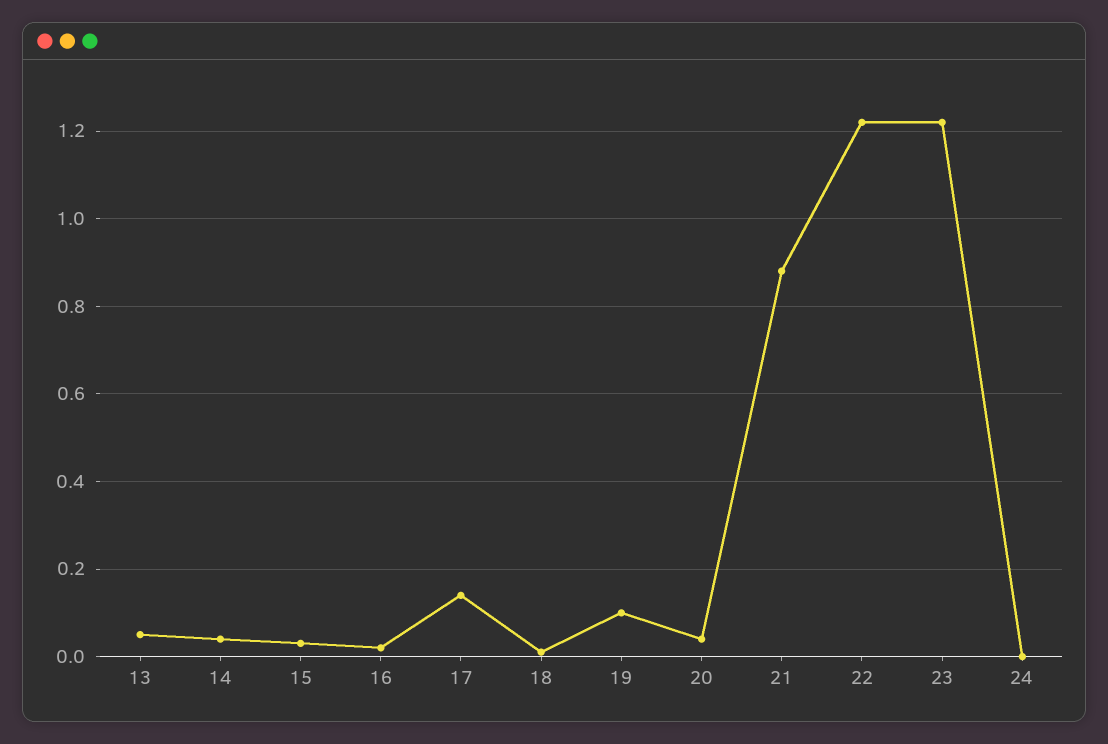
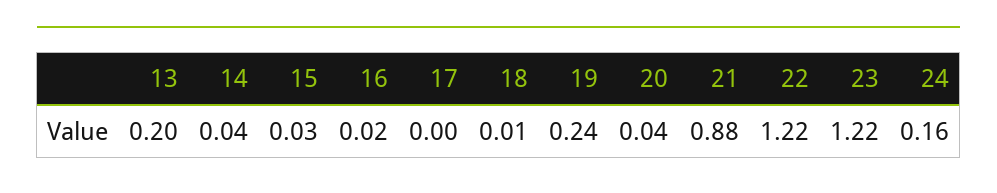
13: 0.05 -> 0.2
17: 0.15 -> 0
19: 0.1 -> 0.24
24: 0 -> 0.16

